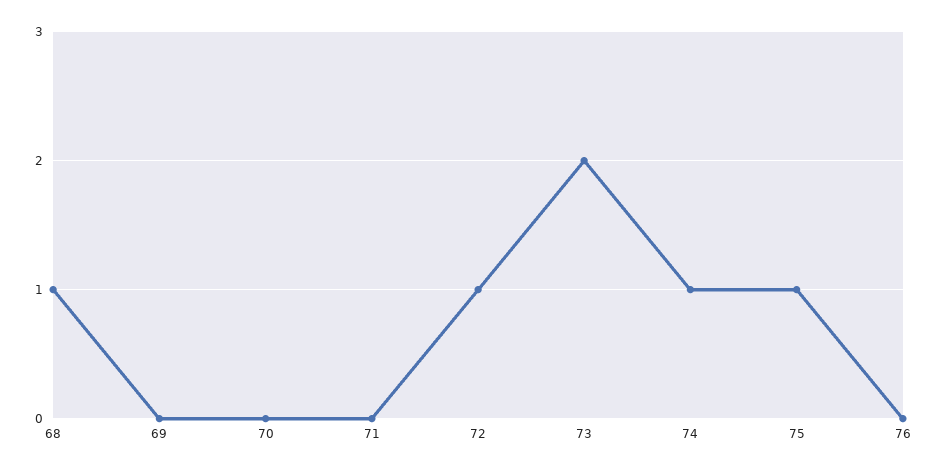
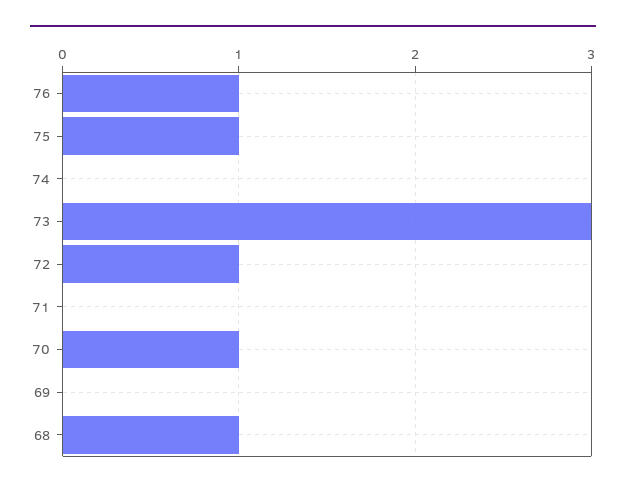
70: 0 -> 1
73: 2 -> 3
74: 1 -> 0
76: 0 -> 1

